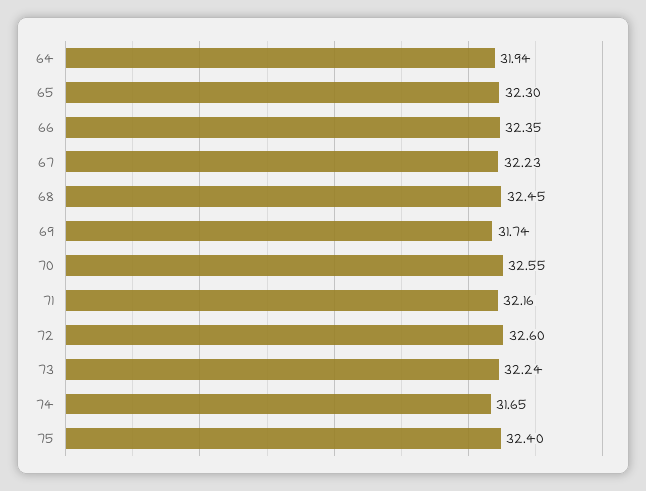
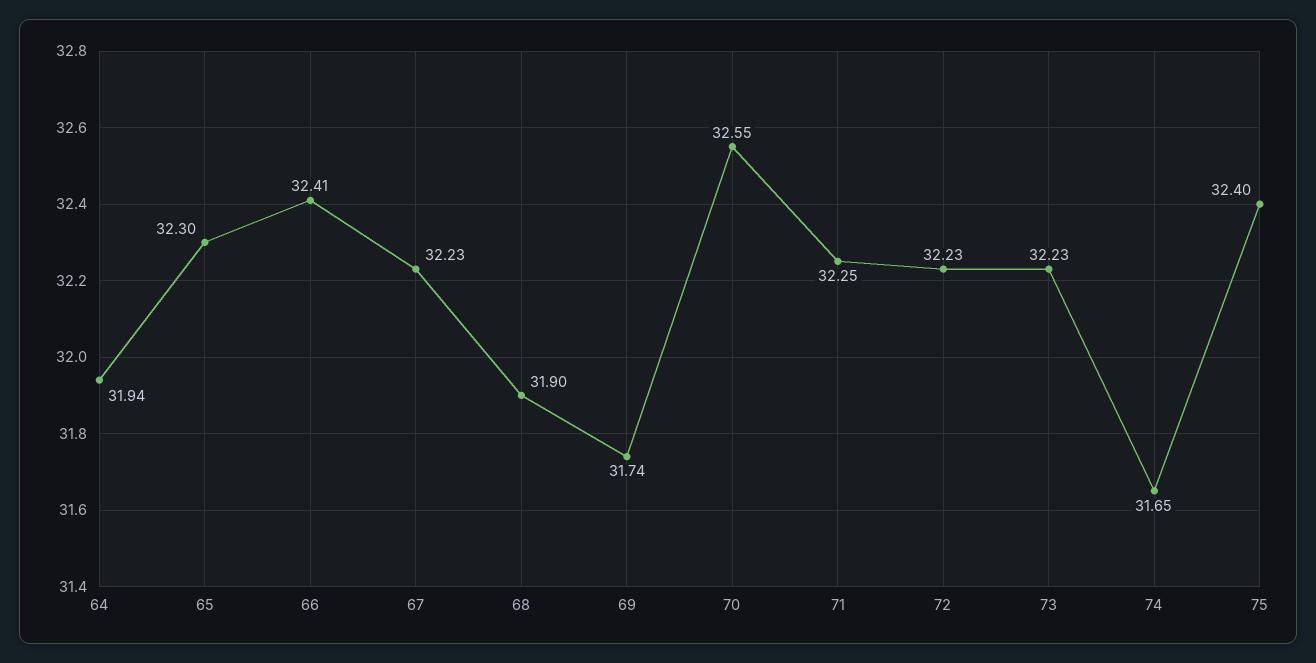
66: 32.35 -> 32.41
68: 32.45 -> 31.9
71: 32.16 -> 32.25
72: 32.6 -> 32.23
73: 32.24 -> 32.23

